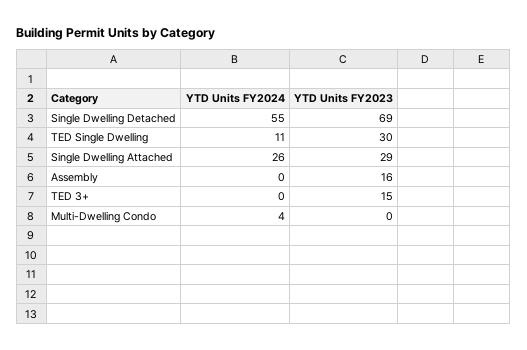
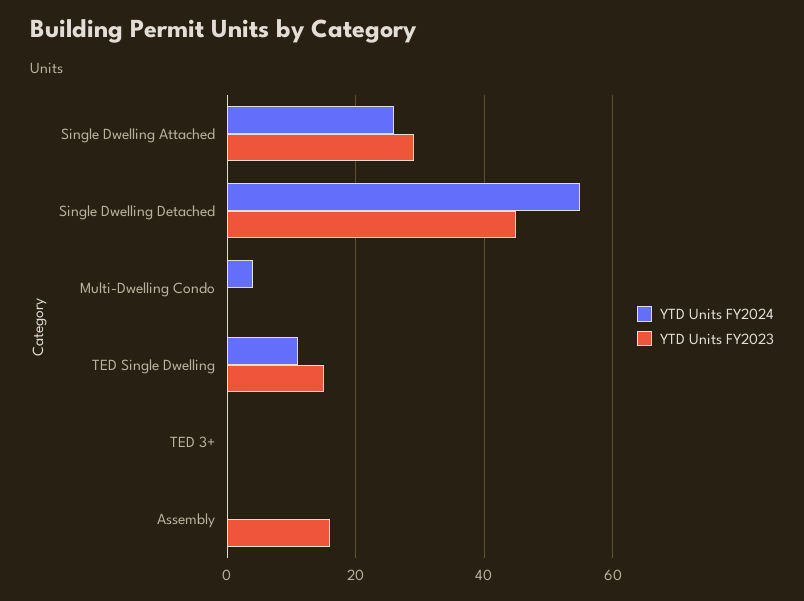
YTD Units FY2023, Single Dwelling Detached: 69 -> 45
YTD Units FY2023, TED Single Dwelling: 30 -> 15
YTD Units FY2023, TED 3+: 15 -> 0

